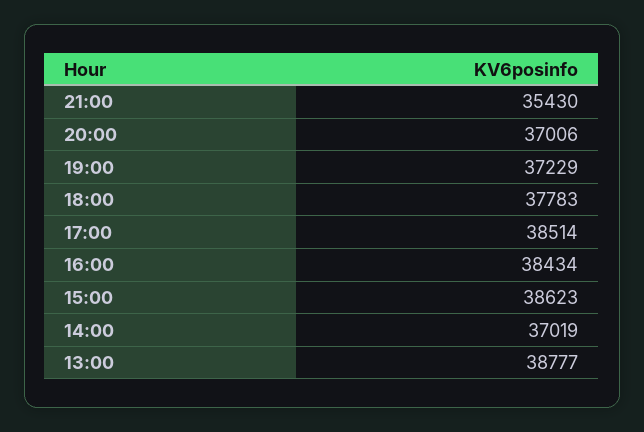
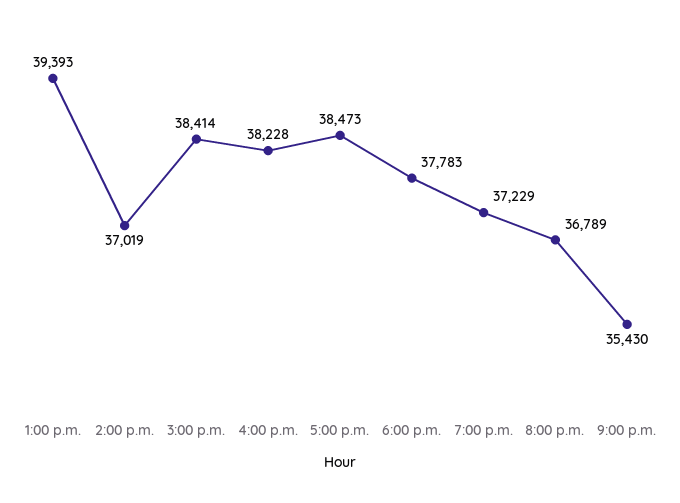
20:00: 37006 -> 36789
17:00: 38514 -> 38473
16:00: 38434 -> 38228
15:00: 38623 -> 38414
13:00: 38777 -> 39393

